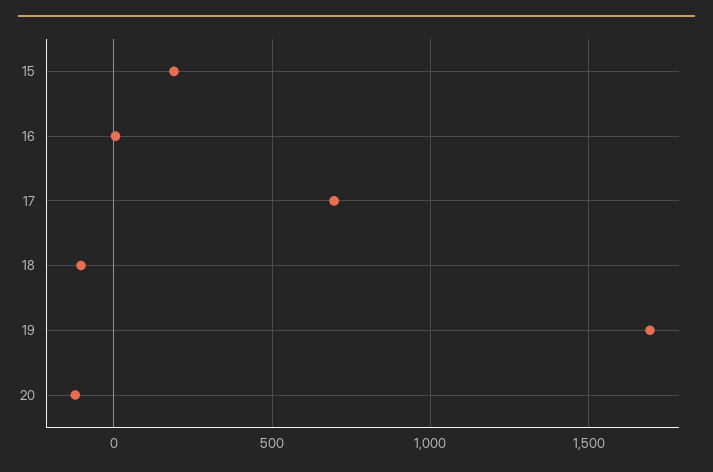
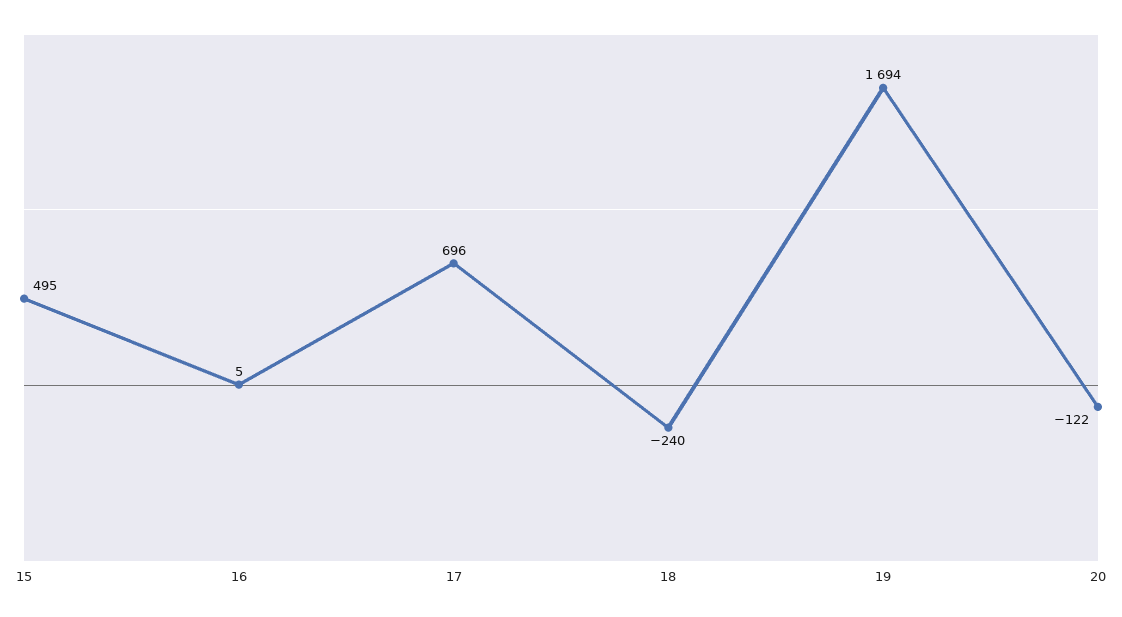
15: 200 -> 495
18: -100 -> -240

